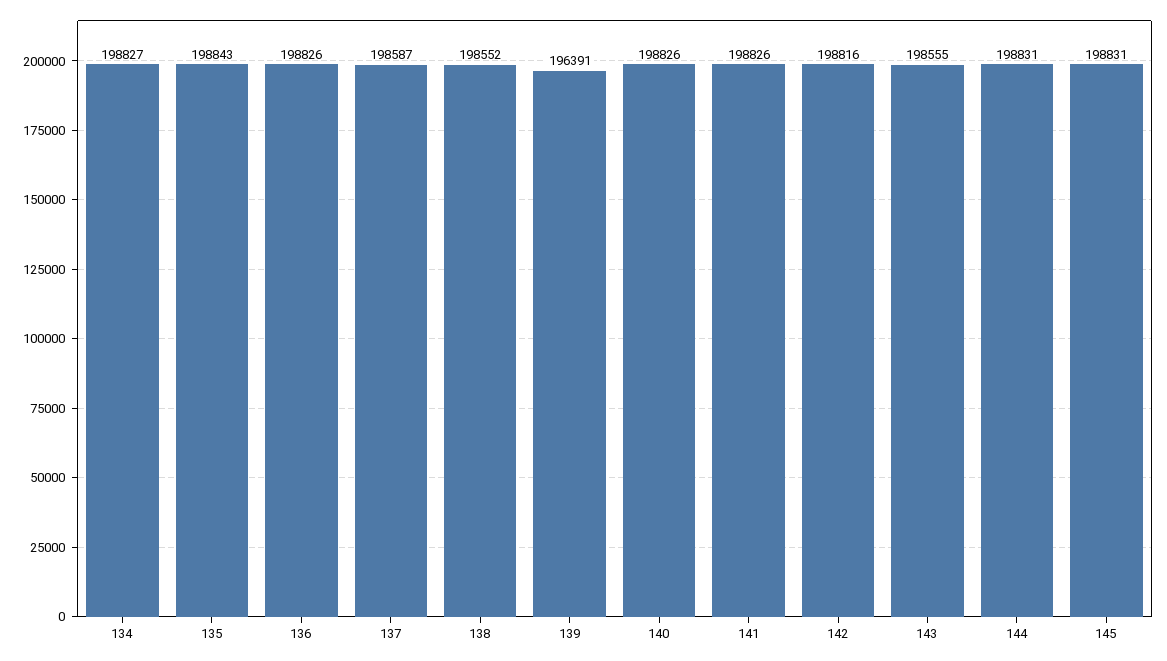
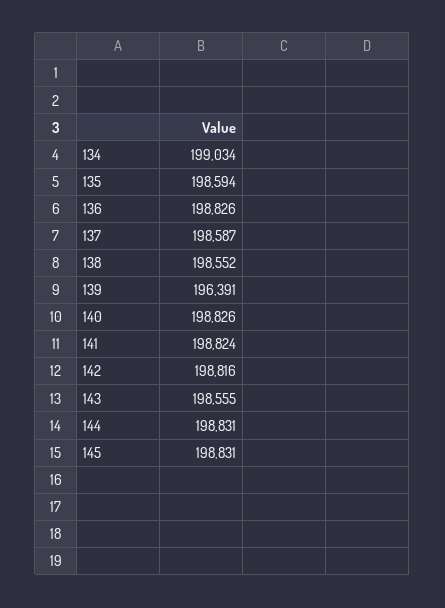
134: 198827 -> 199034
135: 198843 -> 198594
141: 198826 -> 198824

